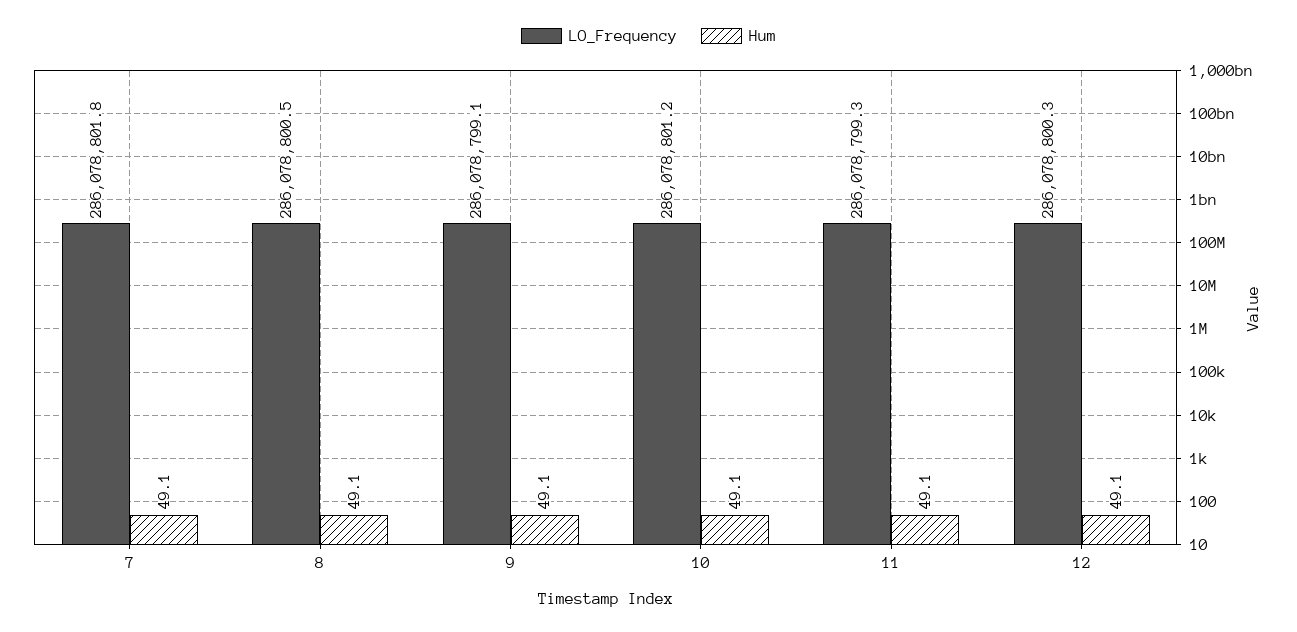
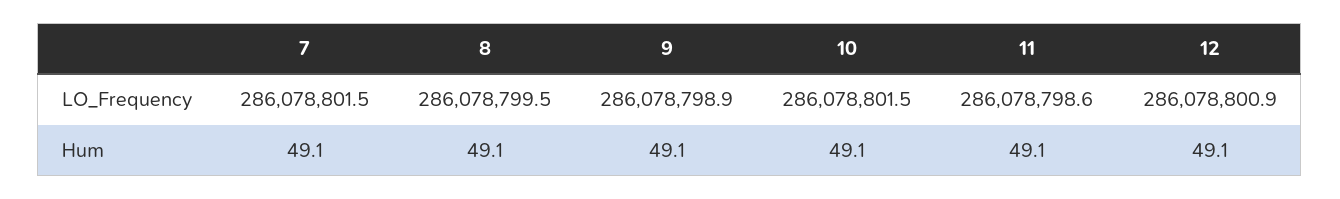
LO_Frequency, 7: 286078801.8 -> 286078801.5
LO_Frequency, 8: 286078800.5 -> 286078799.5
LO_Frequency, 9: 286078799.1 -> 286078798.9
LO_Frequency, 10: 286078801.2 -> 286078801.5
LO_Frequency, 11: 286078799.3 -> 286078798.6
LO_Frequency, 12: 286078800.3 -> 286078800.9

